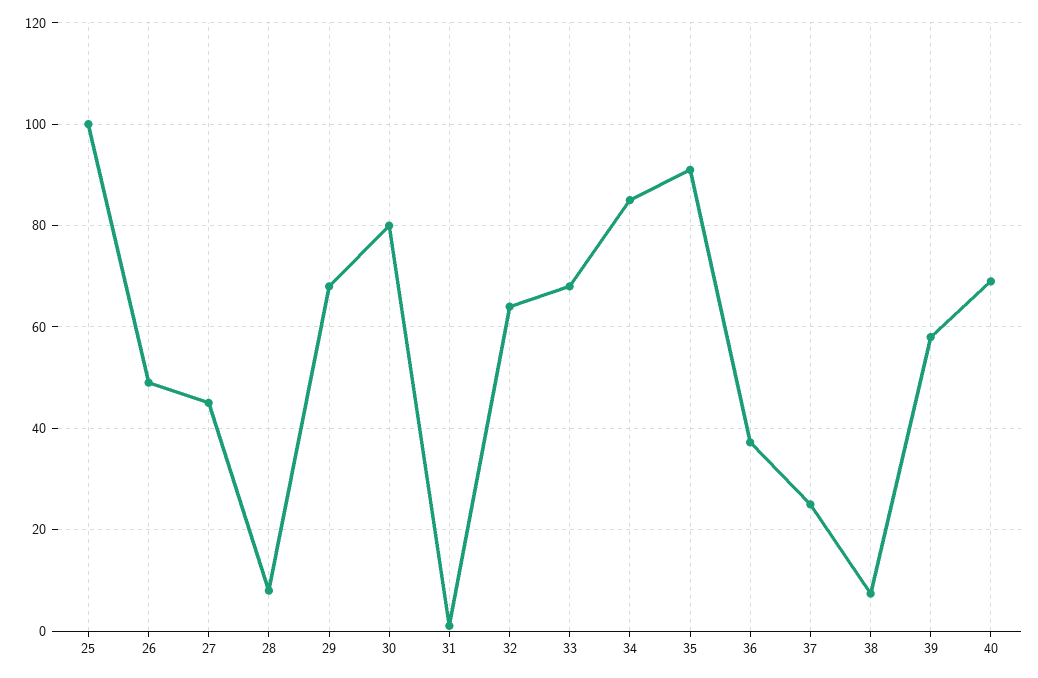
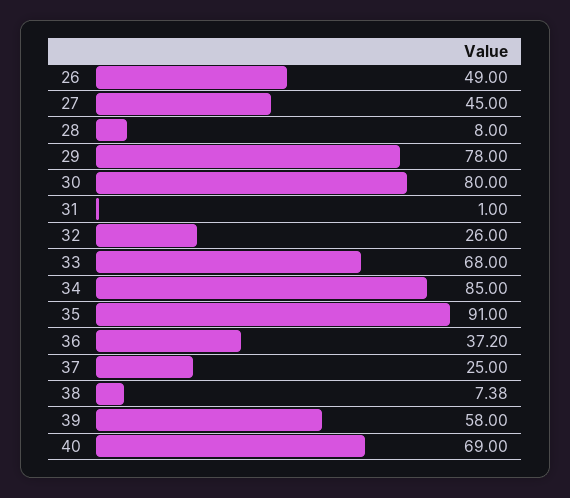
25: 100 -> none
29: 68 -> 78
32: 64 -> 26

